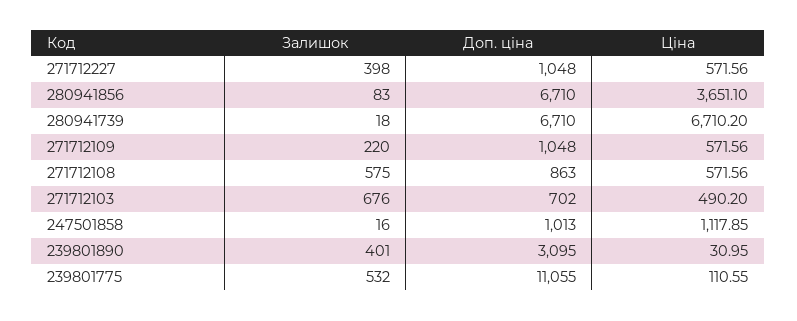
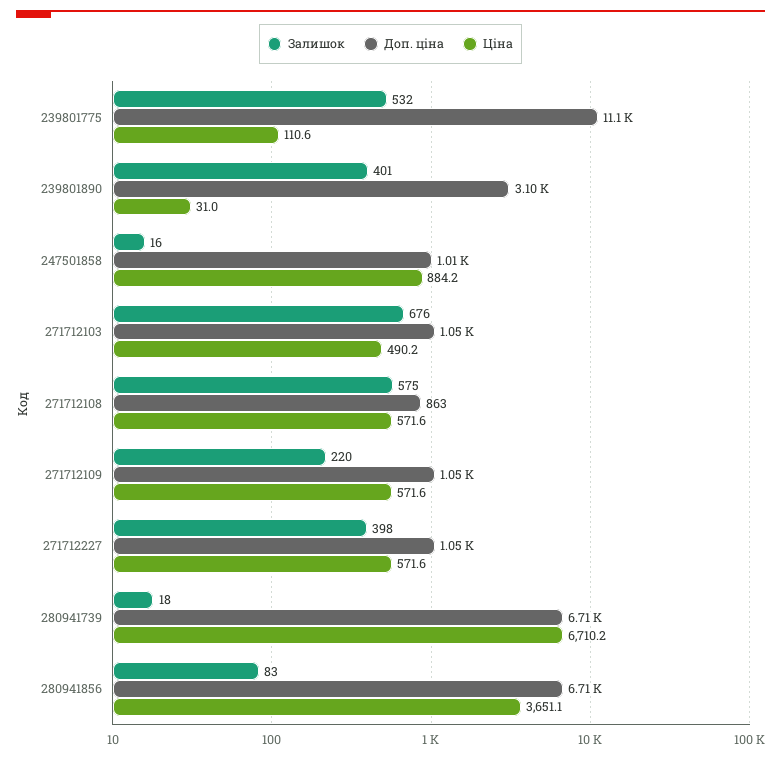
Доп. ціна, 271712103: 702 -> 1050
Ціна, 247501858: 1117.85 -> 884.2

